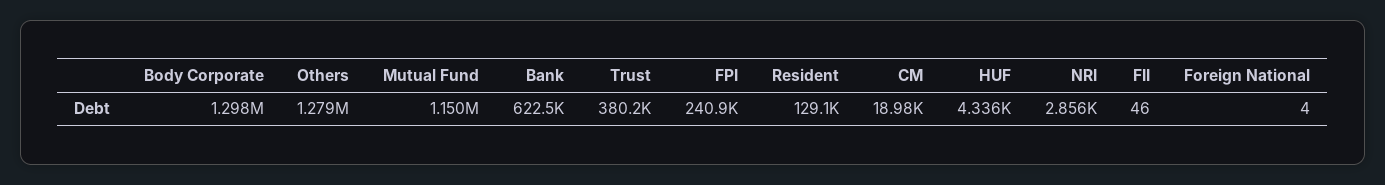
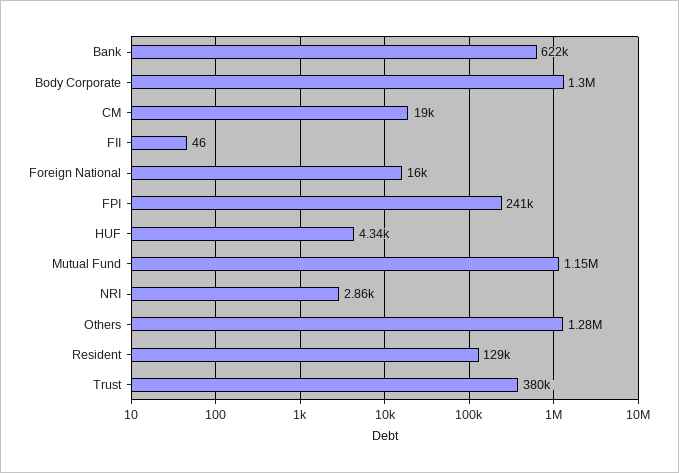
Foreign National: 4 -> 16000

